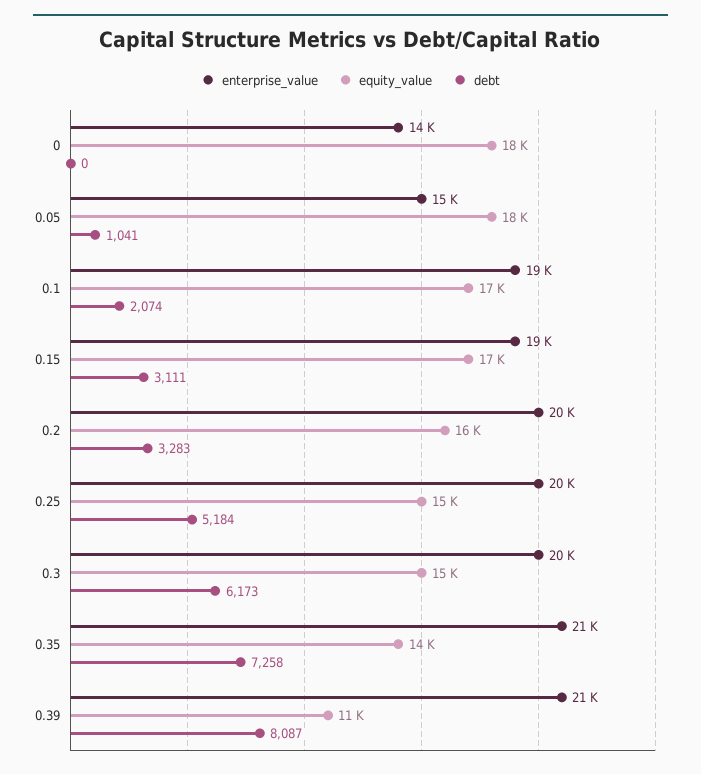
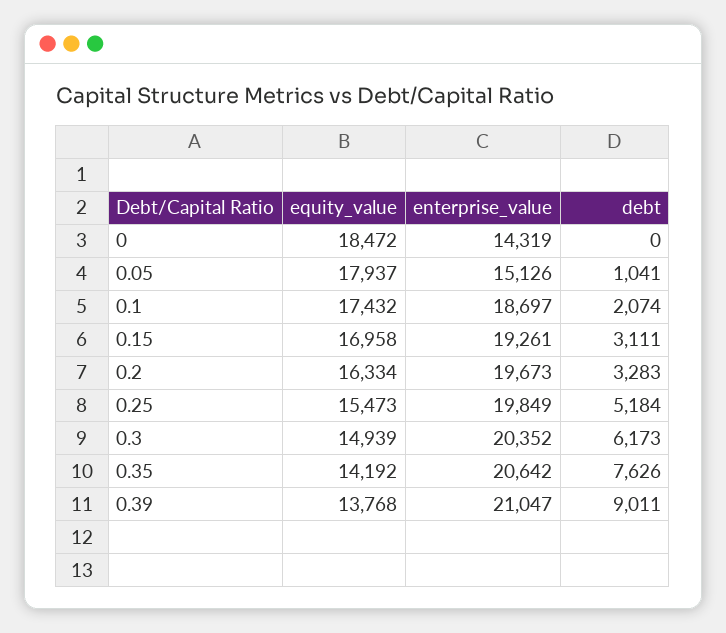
debt, 0.35: 7258 -> 7626
equity_value, 0.39: 11000 -> 13768
debt, 0.39: 8087 -> 9011

